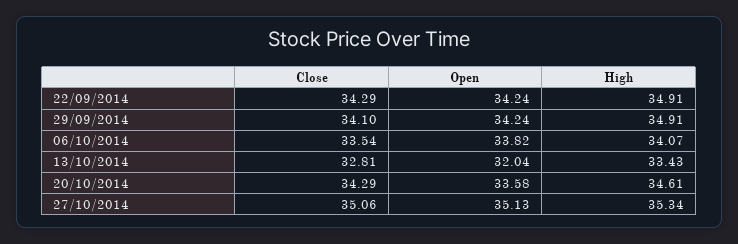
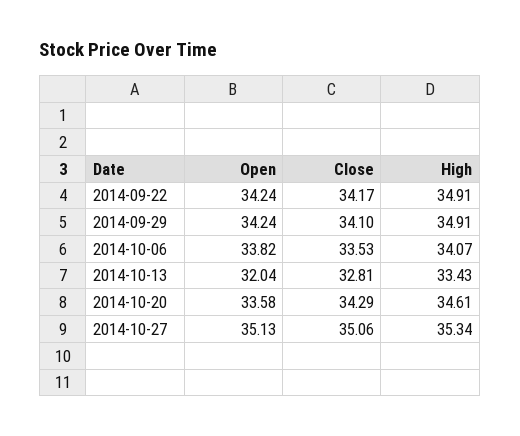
Close, 22/09/2014: 34.29 -> 34.17
Close, 06/10/2014: 33.54 -> 33.53

